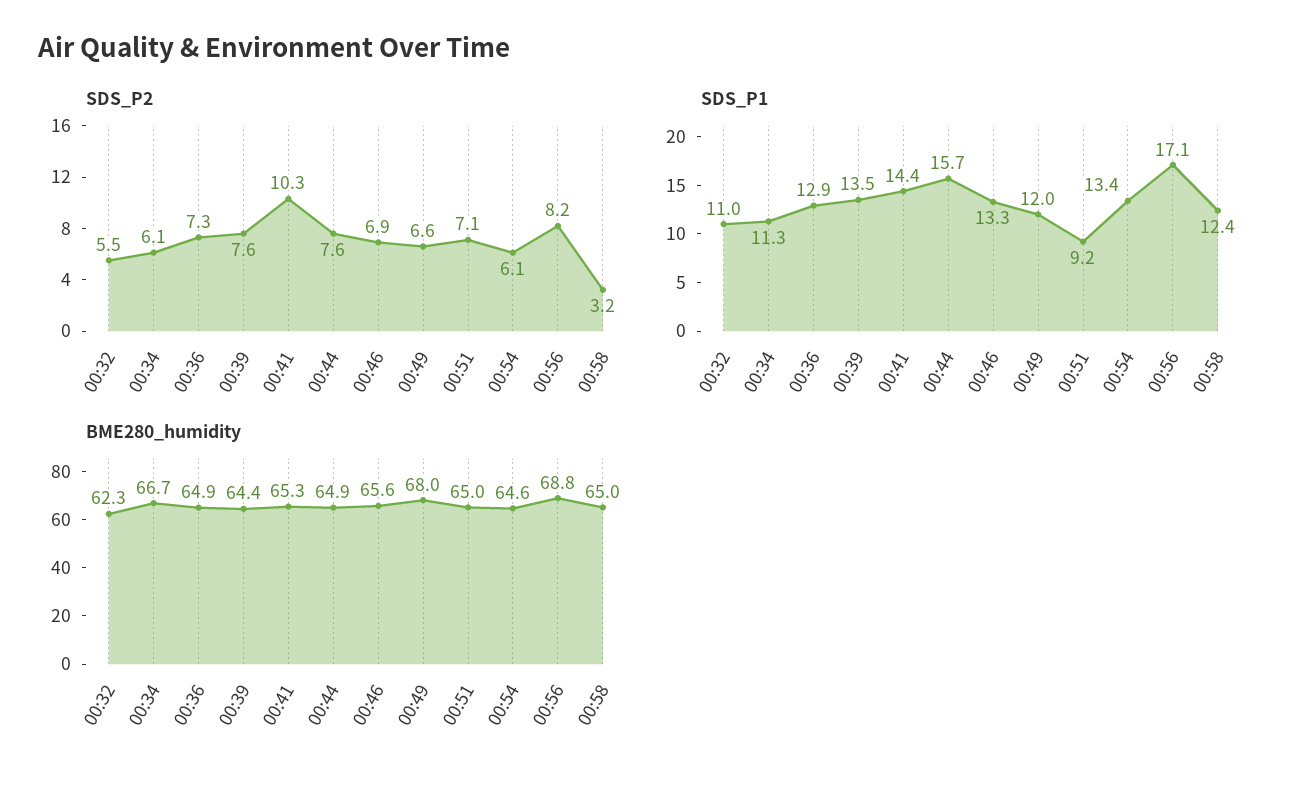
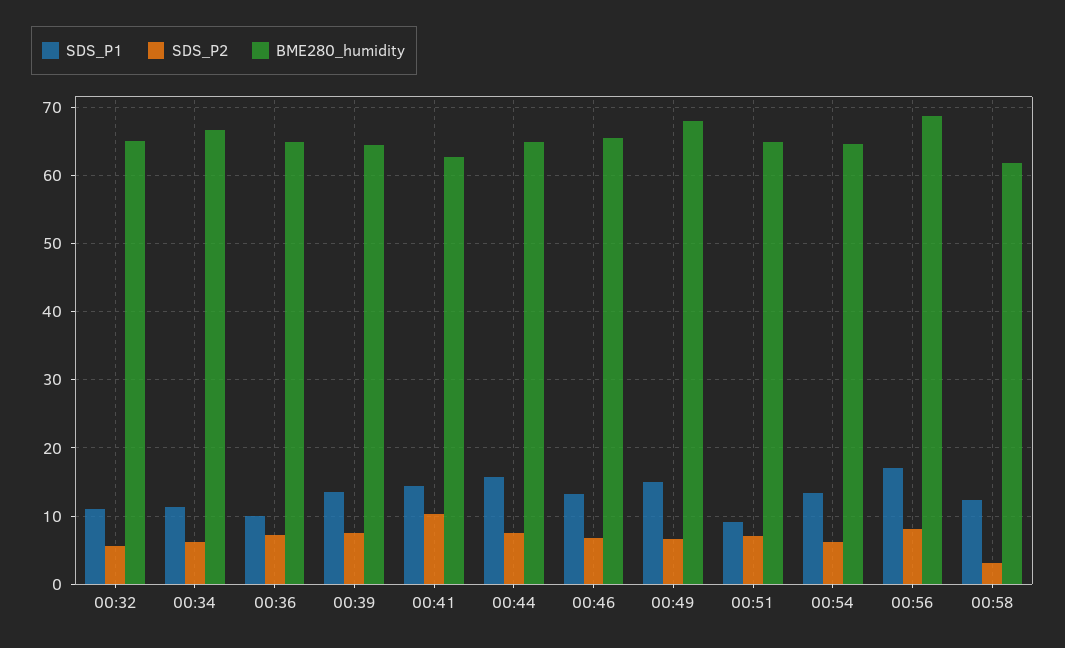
SDS_P1, 00:36: 12.9 -> 10
SDS_P1, 00:49: 12 -> 15
BME280_humidity, 00:32: 62.3 -> 65
BME280_humidity, 00:41: 65.3 -> 63
BME280_humidity, 00:58: 65 -> 62

